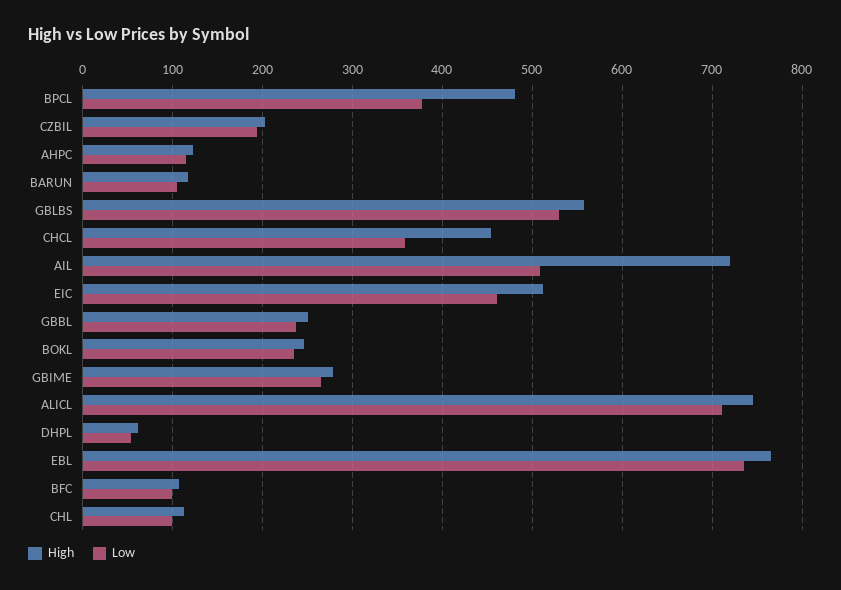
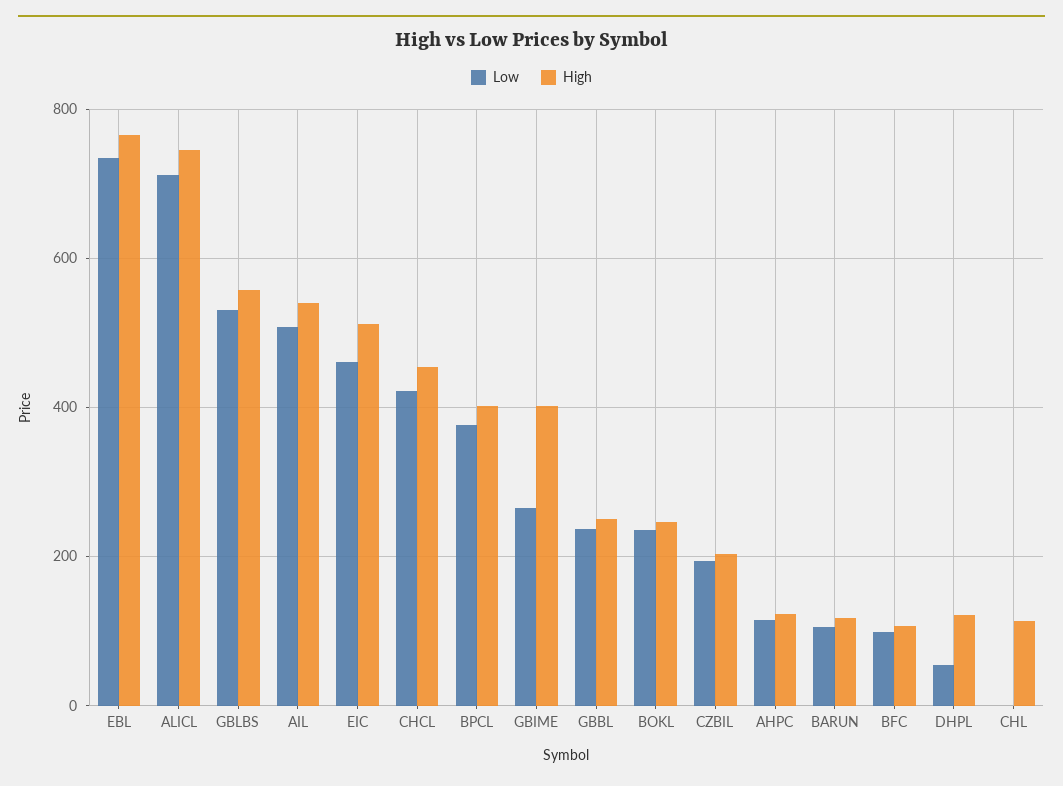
High, BPCL: 480 -> 400
Low, CHCL: 360 -> 420
High, AIL: 720 -> 540
High, GBIME: 280 -> 400
High, DHPL: 60 -> 120
Low, CHL: 100 -> 0

